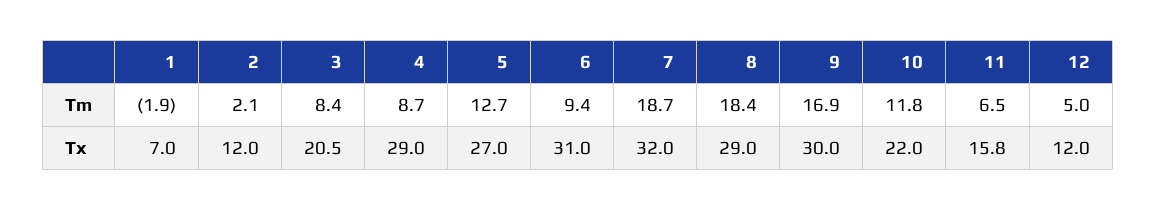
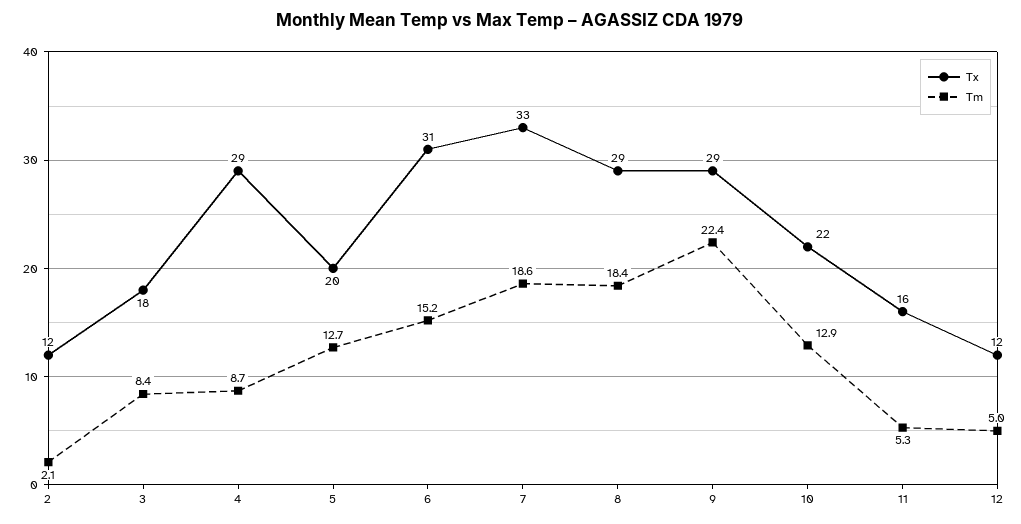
Tm, 1: -1.9 -> none
Tm, 6: 9.4 -> 15.2
Tm, 7: 18.7 -> 18.6
Tm, 9: 16.9 -> 22.4
Tm, 10: 11.8 -> 12.9
Tm, 11: 6.5 -> 5.3
Tx, 1: 7 -> none
Tx, 3: 20.5 -> 18
Tx, 5: 27 -> 20
Tx, 7: 32 -> 33
Tx, 9: 30 -> 29
Tx, 11: 15.8 -> 16

